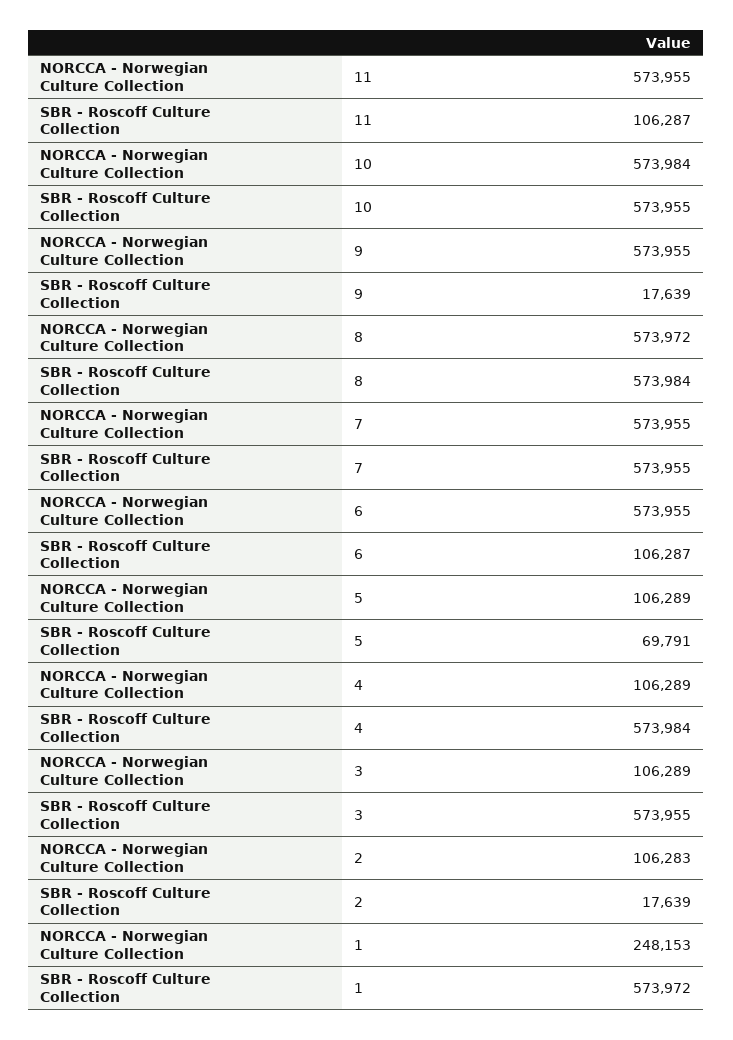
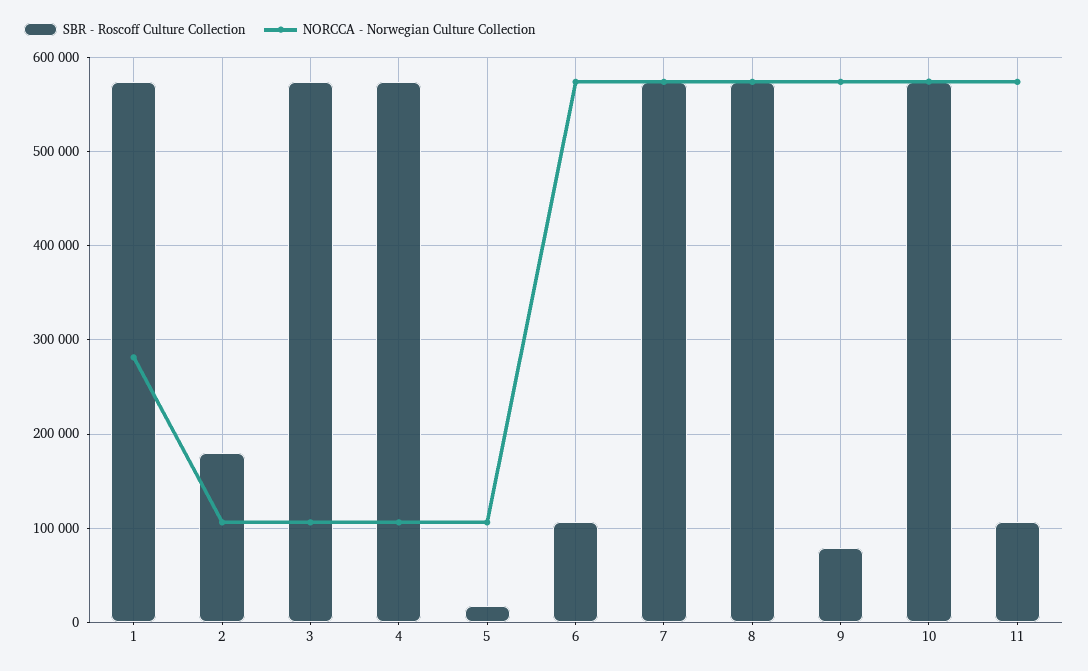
SBR - Roscoff Culture Collection, 9: 17639 -> 80000
SBR - Roscoff Culture Collection, 5: 69791 -> 20000
SBR - Roscoff Culture Collection, 2: 17639 -> 180000
NORCCA - Norwegian Culture Collection, 1: 248153 -> 280000

